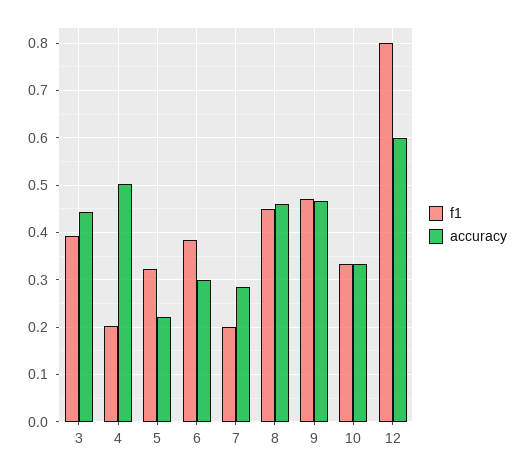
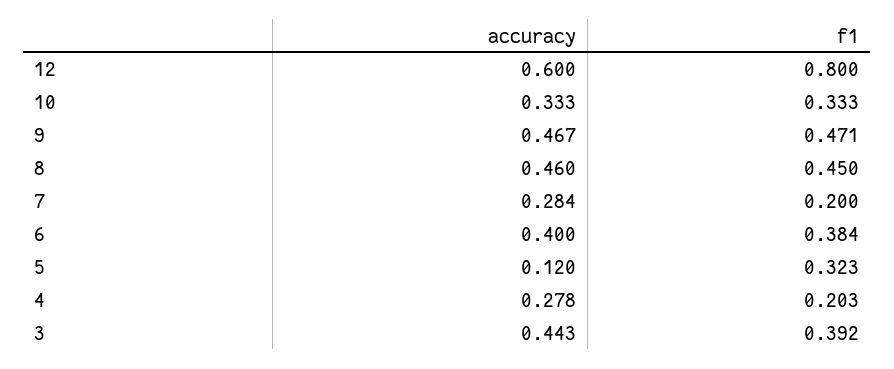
accuracy, 4: 0.5 -> 0.278
accuracy, 5: 0.22 -> 0.12
accuracy, 6: 0.3 -> 0.4

